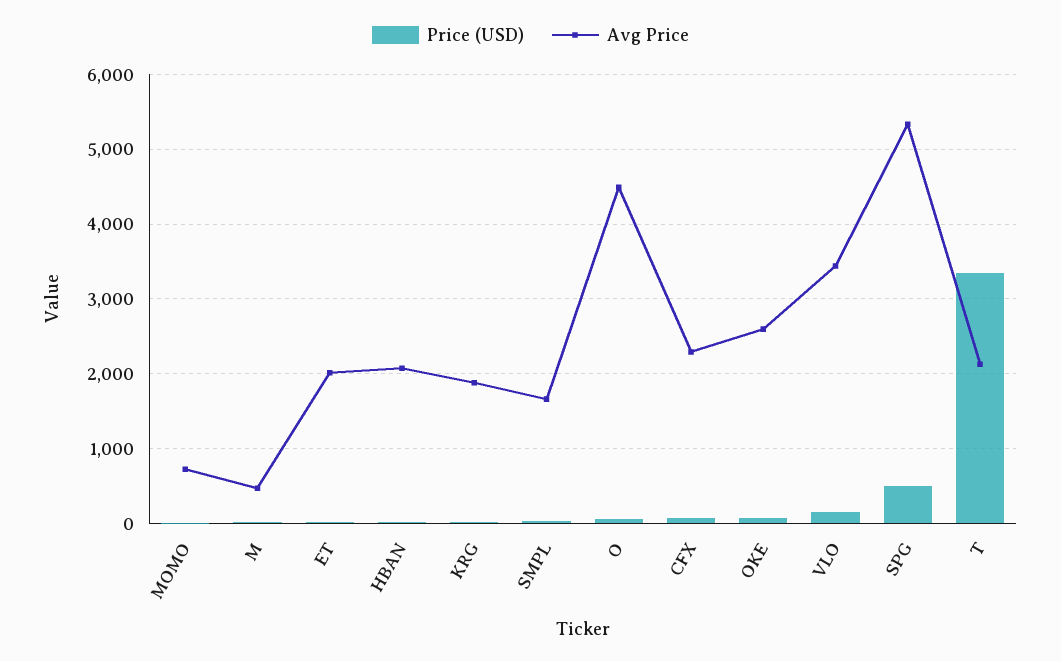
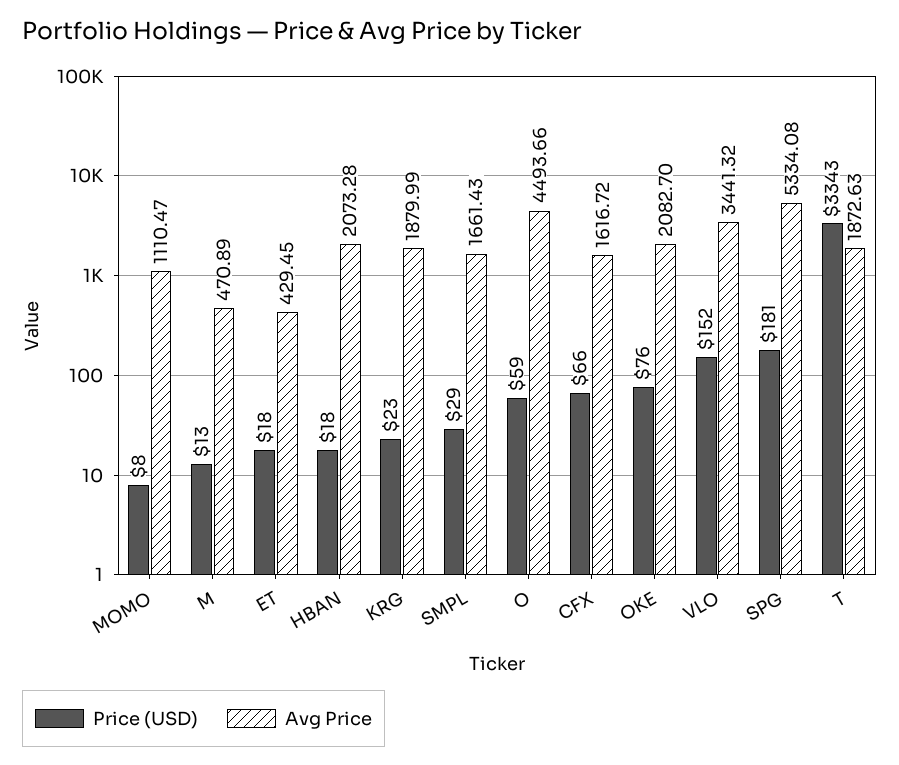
Avg Price, MOMO: 700 -> 1110.47
Avg Price, ET: 2000 -> 429.45
Avg Price, CFX: 2300 -> 1616.72
Avg Price, OKE: 2600 -> 2082.7
Price (USD), SPG: 500 -> 181
Avg Price, T: 2100 -> 1872.63

